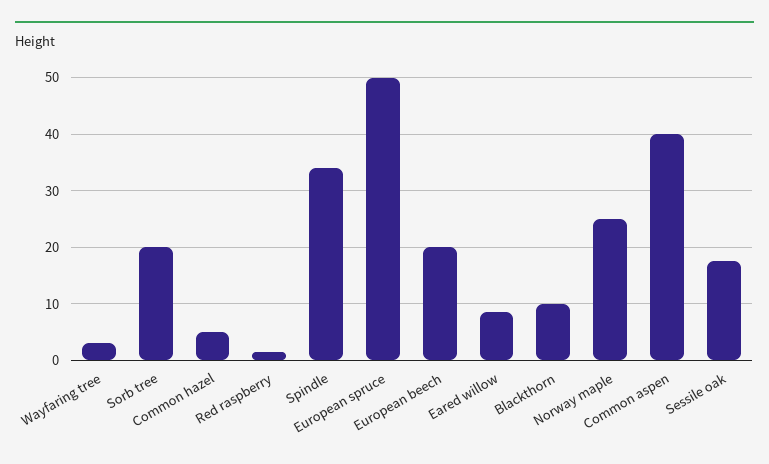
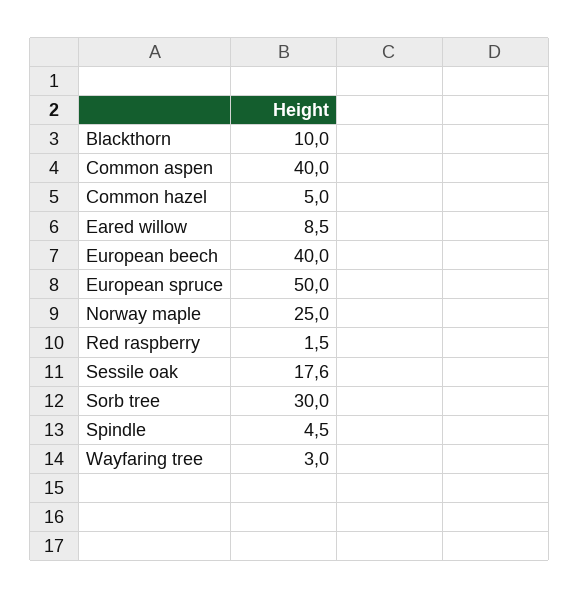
Sorb tree: 20 -> 30
Spindle: 34 -> 4.5
European beech: 20 -> 40

